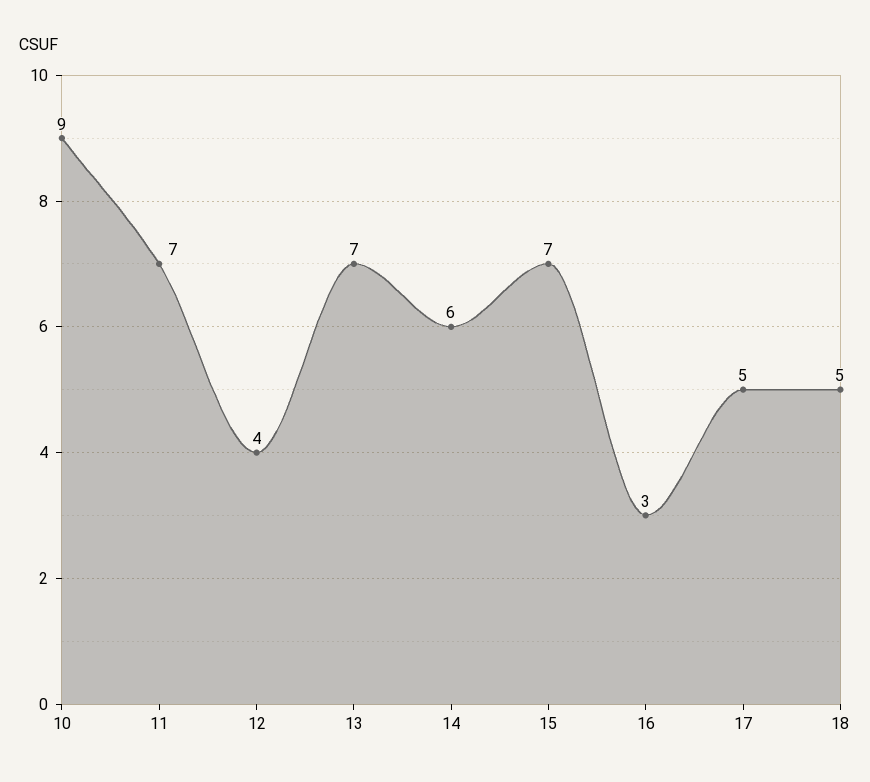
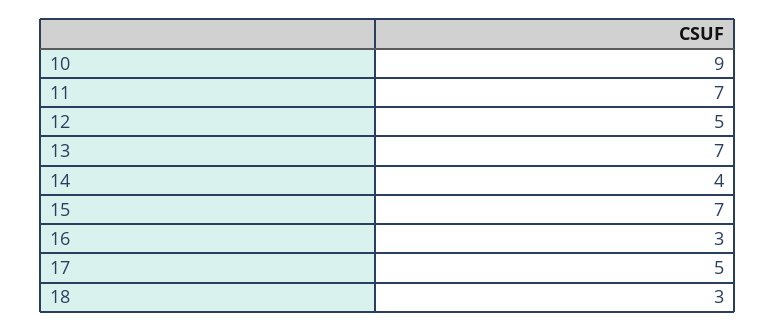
12: 4 -> 5
14: 6 -> 4
18: 5 -> 3

